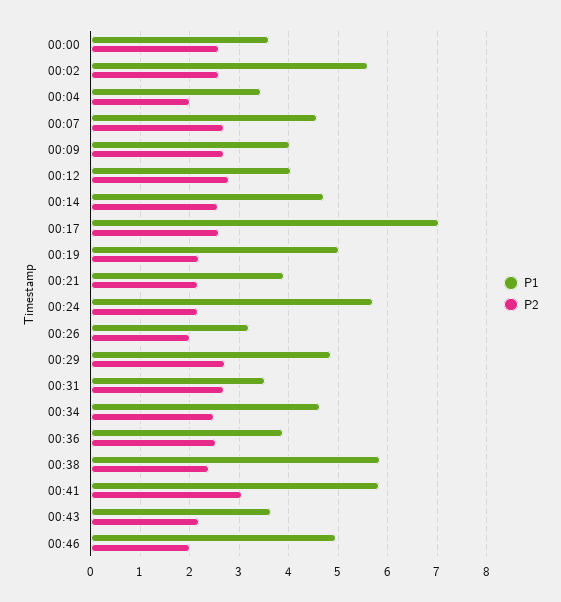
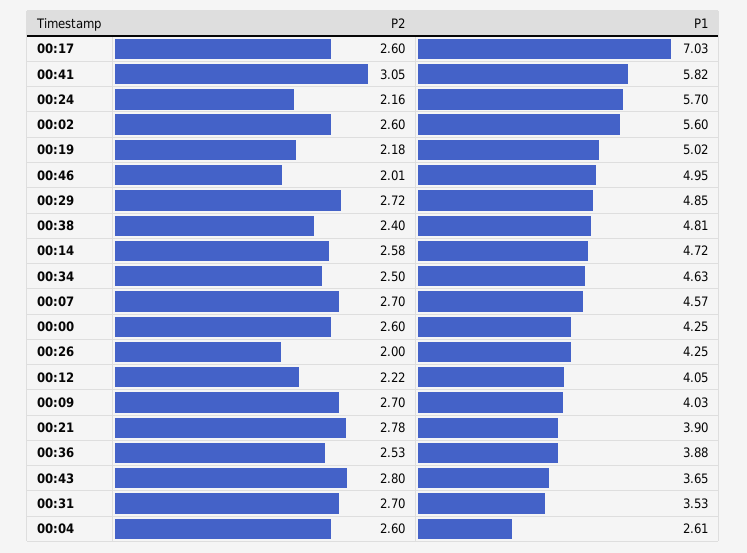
P1, 00:00: 3.6 -> 4.25
P1, 00:04: 3.4 -> 2.61
P2, 00:04: 2 -> 2.6
P2, 00:12: 2.8 -> 2.22
P2, 00:21: 2.2 -> 2.78
P1, 00:26: 3.2 -> 4.25
P1, 00:38: 5.8 -> 4.81
P2, 00:43: 2.2 -> 2.8

